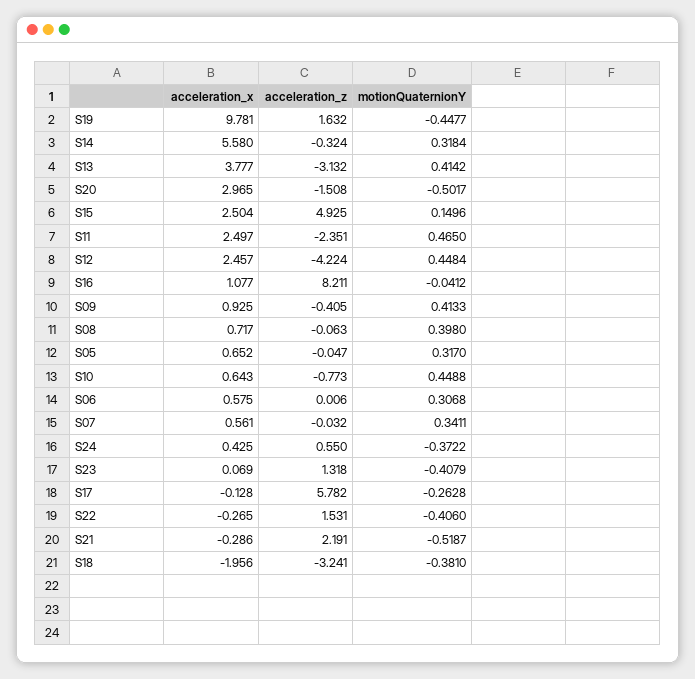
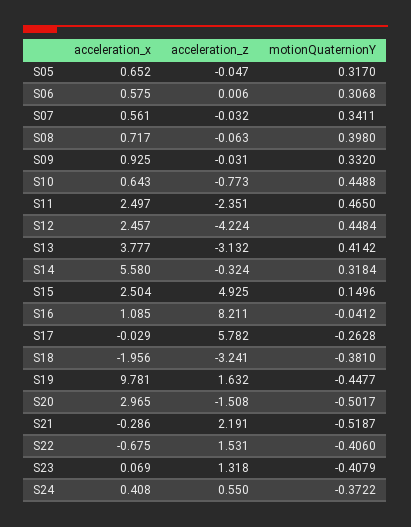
acceleration_x, S16: 1.077 -> 1.085
acceleration_z, S09: -0.405 -> -0.031
motionQuaternionY, S09: 0.4133 -> 0.332
acceleration_x, S24: 0.425 -> 0.408
acceleration_x, S17: -0.128 -> -0.029
acceleration_x, S22: -0.265 -> -0.675

